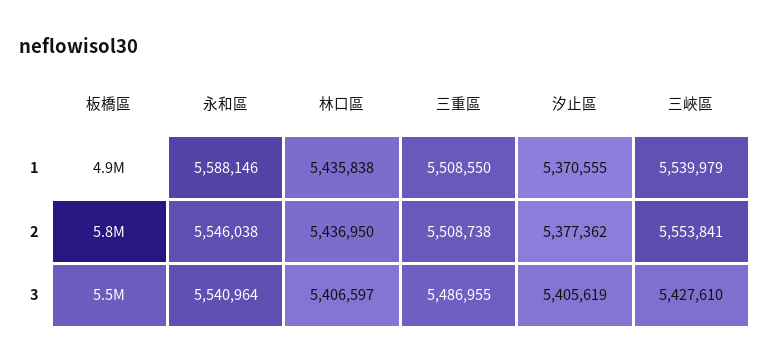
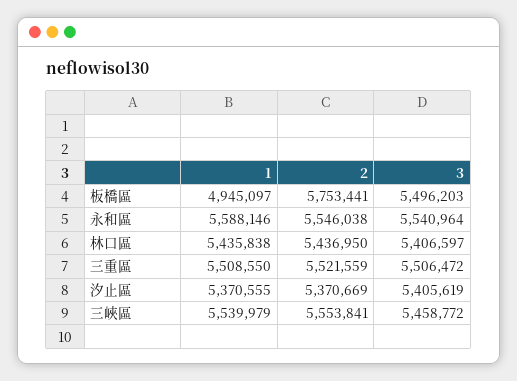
三重區, 2: 5508738 -> 5521559
汐止區, 2: 5377362 -> 5370669
三重區, 3: 5486955 -> 5506472
三峽區, 3: 5427610 -> 5458772

